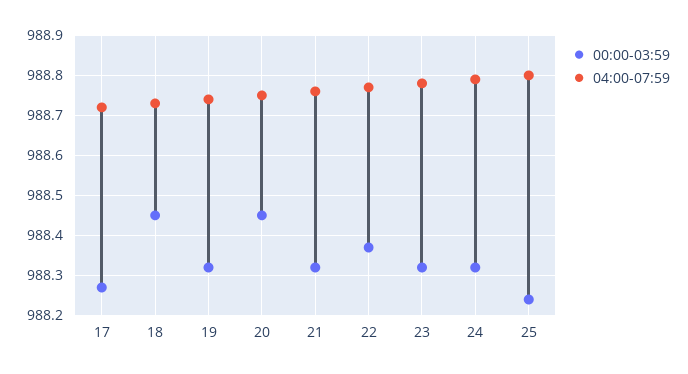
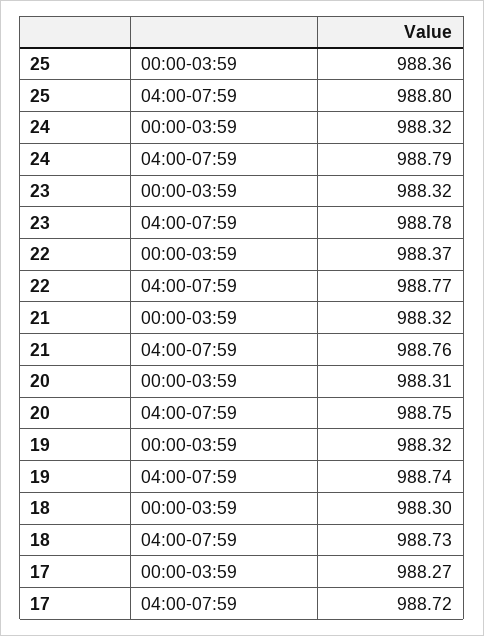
00:00-03:59, 18: 988.45 -> 988.3
00:00-03:59, 20: 988.45 -> 988.31
00:00-03:59, 25: 988.25 -> 988.36

